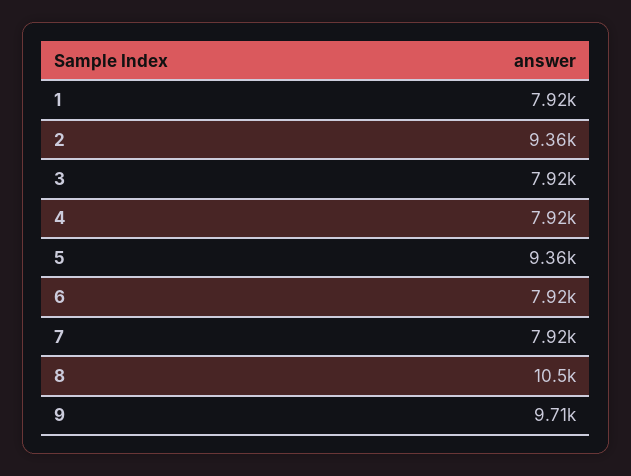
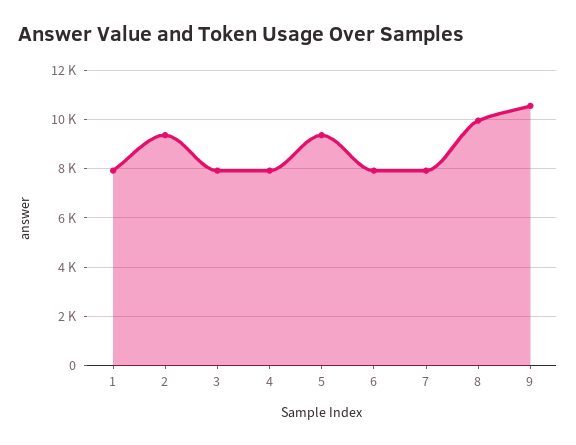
8: 10500 -> 10000
9: 9710 -> 10500

